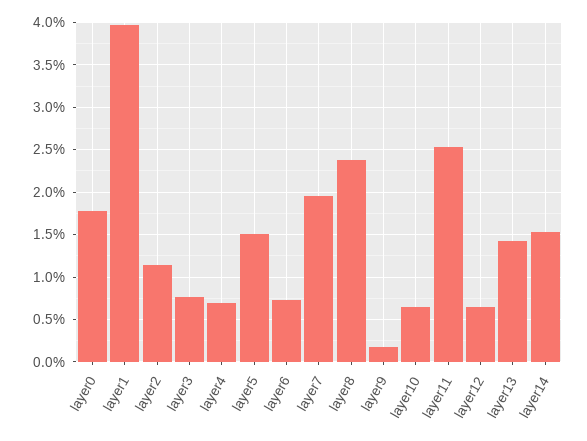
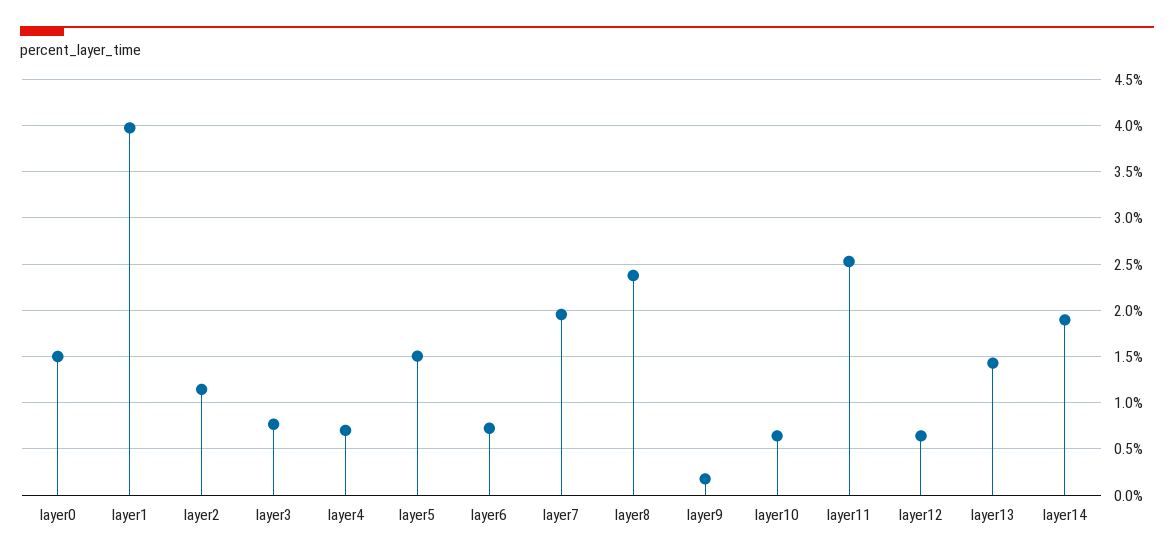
layer0: 1.8 -> 1.5
layer14: 1.5 -> 1.9

